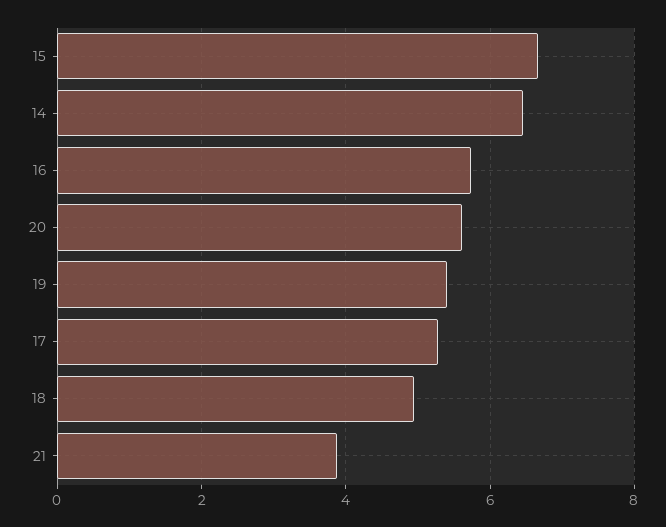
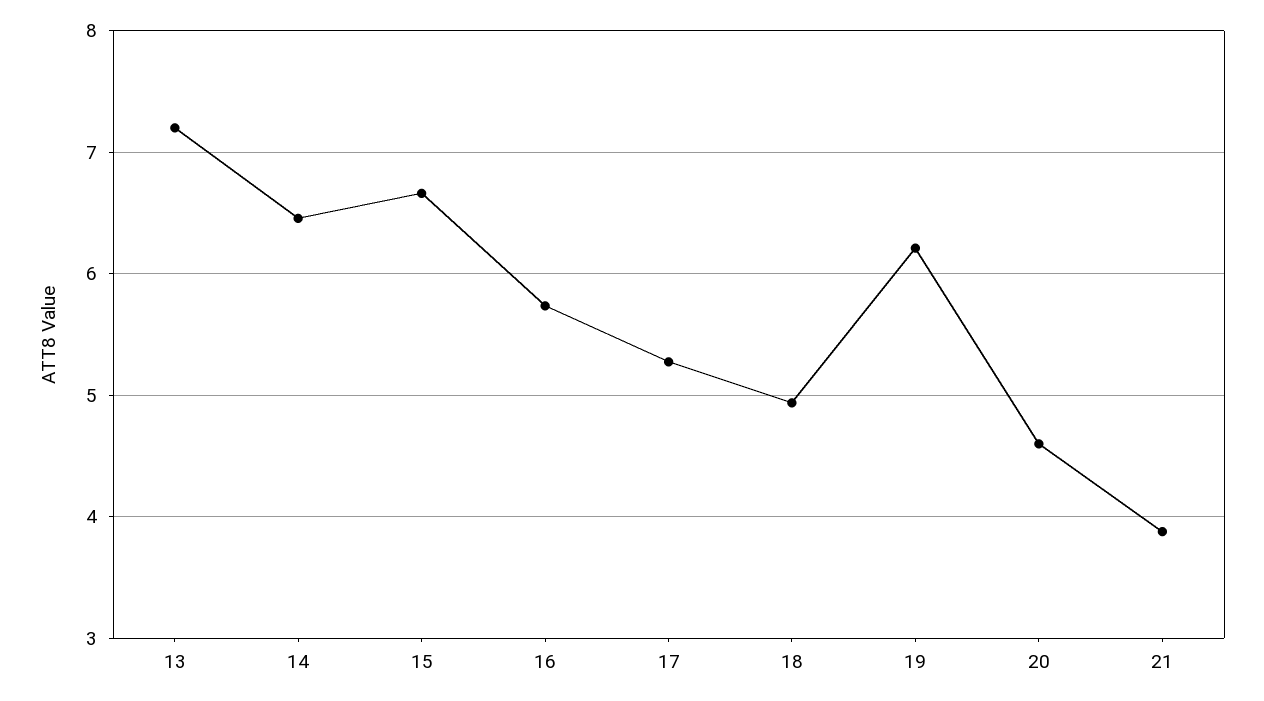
20: 5.6 -> 4.6
19: 5.4 -> 6.2
13: none -> 7.2

